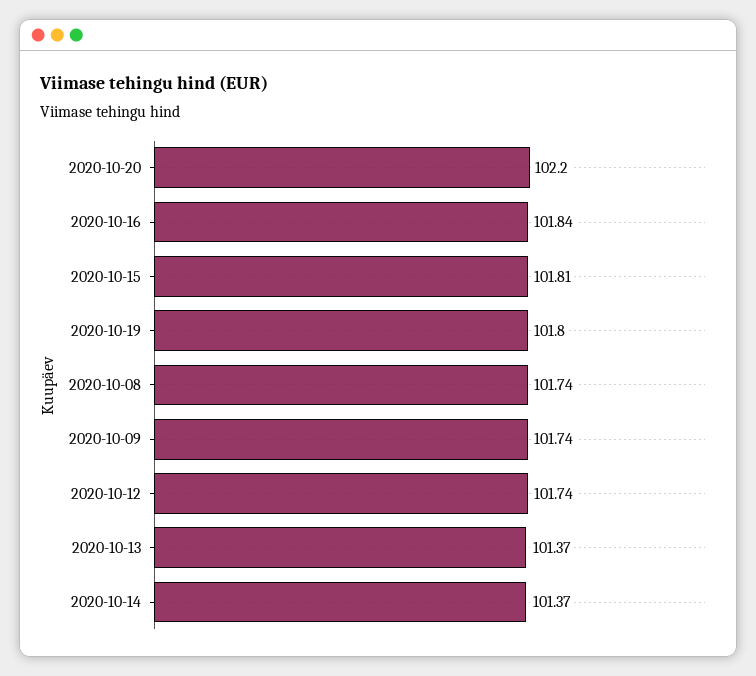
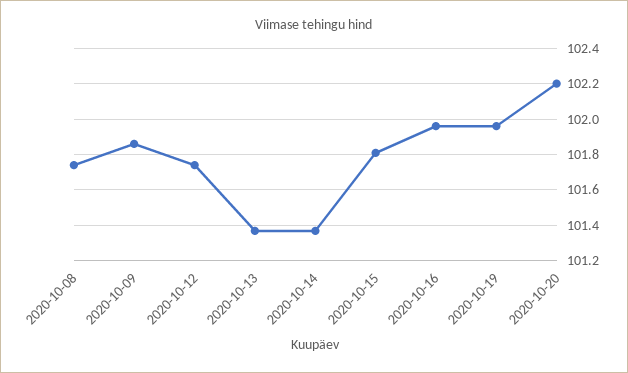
2020-10-16: 101.84 -> 101.95
2020-10-19: 101.8 -> 101.95
2020-10-09: 101.74 -> 101.85

